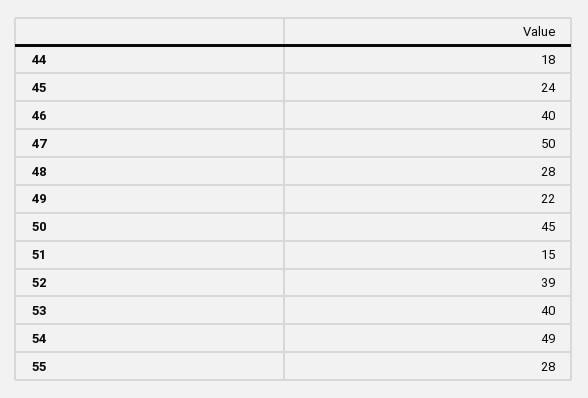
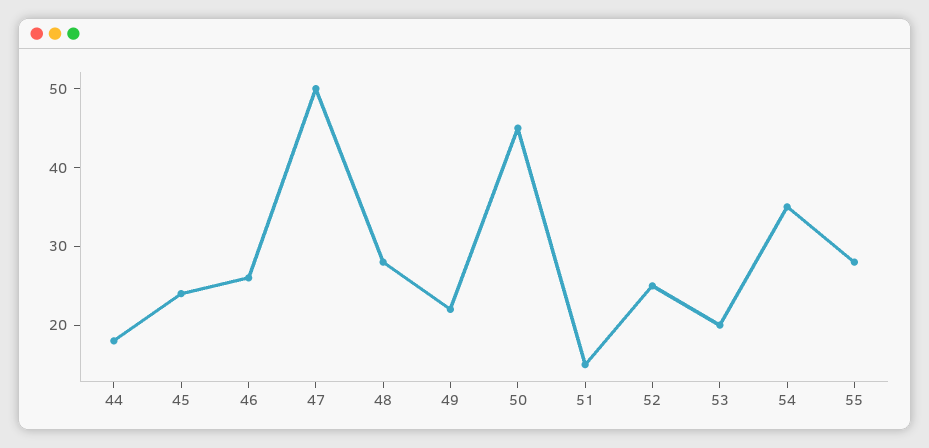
46: 40 -> 25
52: 39 -> 25
53: 40 -> 20
54: 49 -> 35

